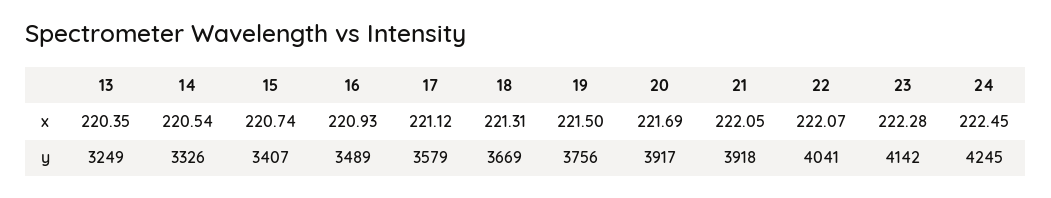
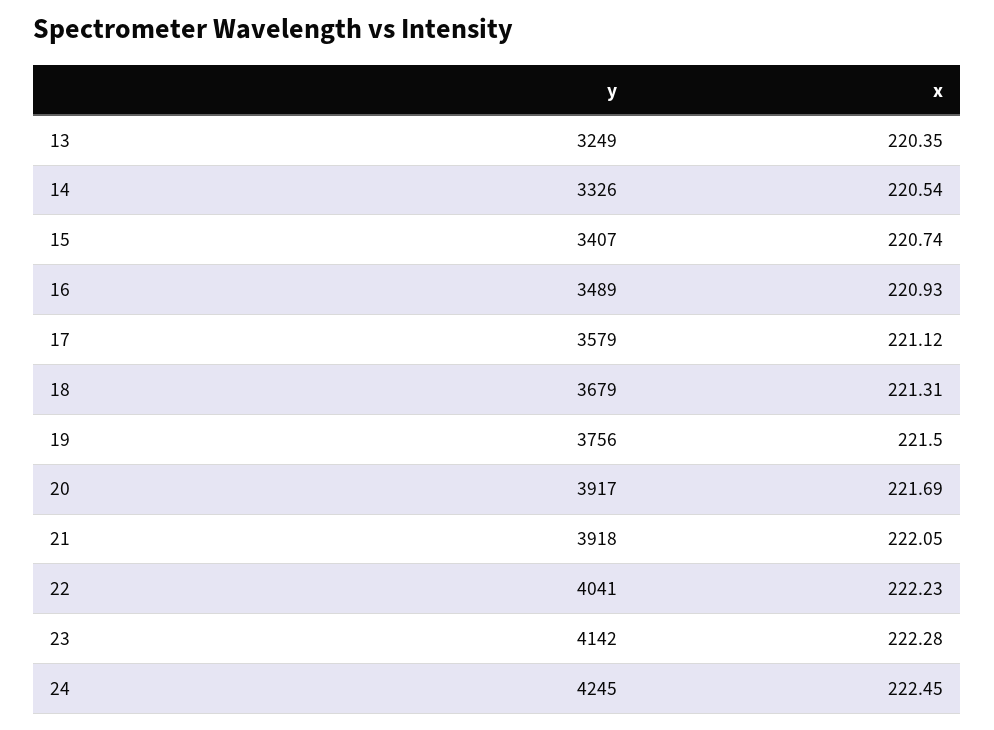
22, x: 222.07 -> 222.23
18, y: 3669 -> 3679

